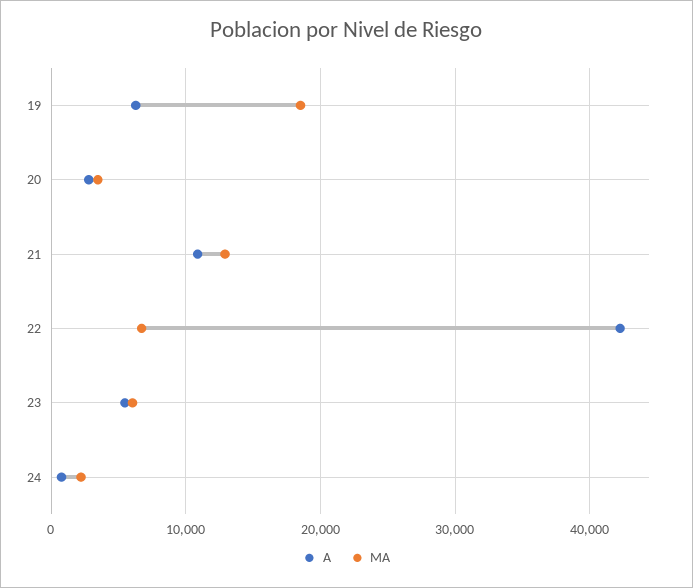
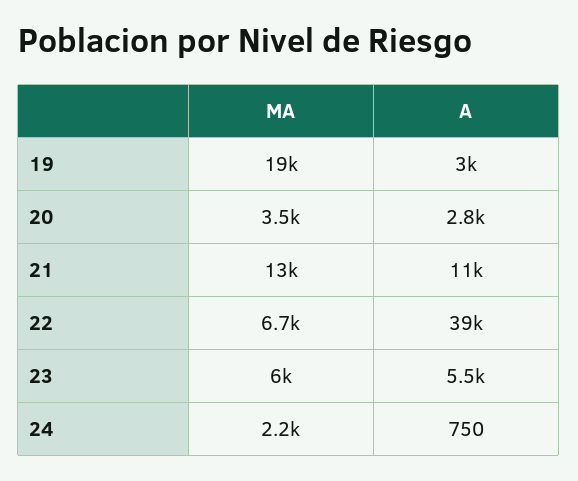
A, 19: 6000 -> 3000
A, 22: 42000 -> 39000

